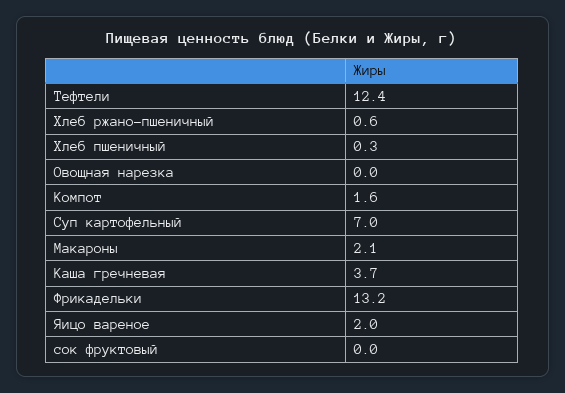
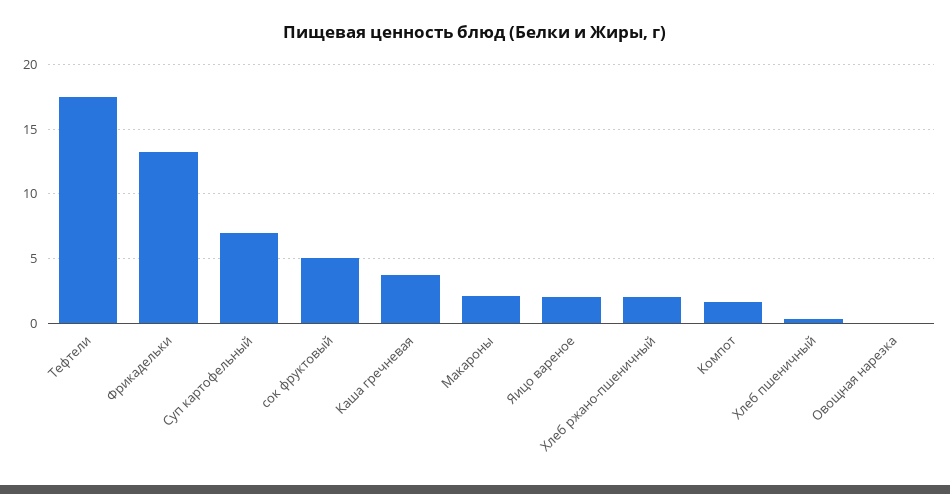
Тефтели: 12.4 -> 17.5
Хлеб ржано-пшеничный: 0.6 -> 2
сок фруктовый: 0 -> 5

